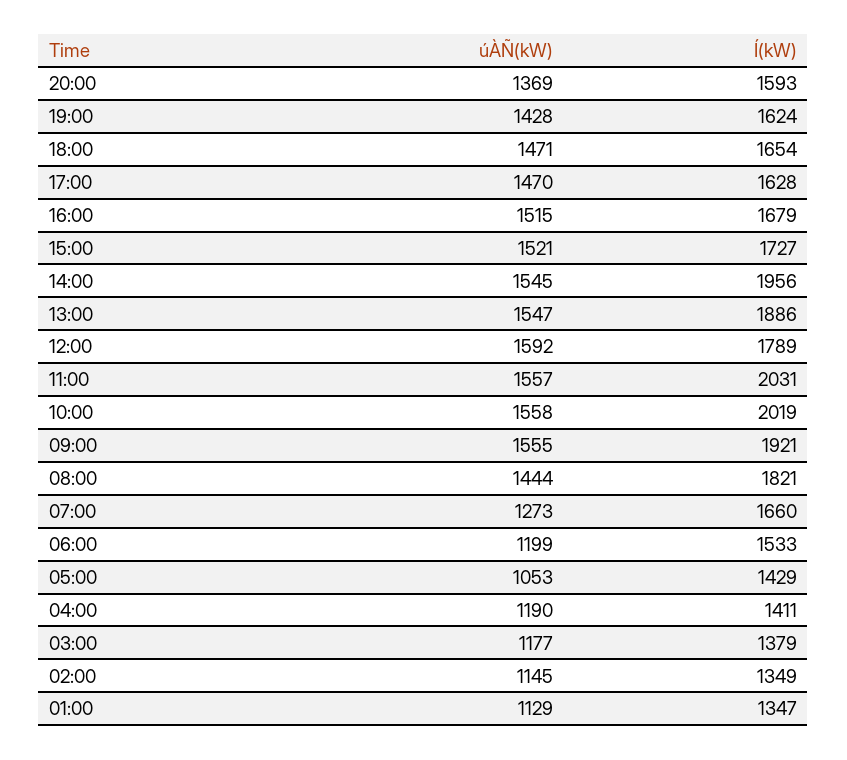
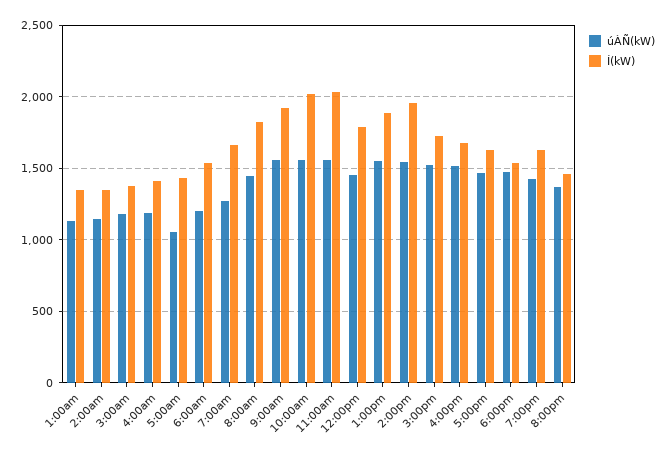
Í(kW), 20:00: 1593 -> 1450
Í(kW), 18:00: 1654 -> 1550
úÀÑ(kW), 12:00: 1592 -> 1450

